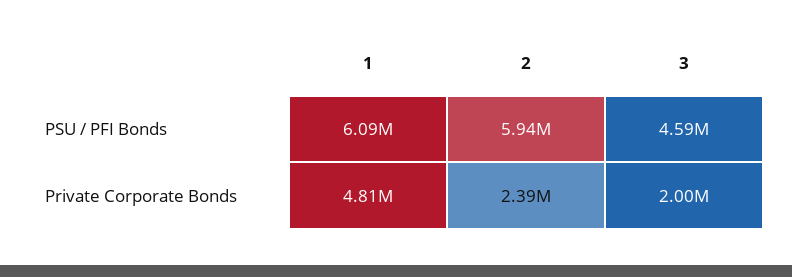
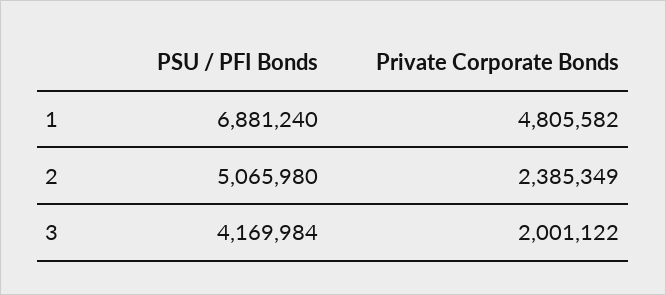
1, PSU / PFI Bonds: 6090000 -> 6881240
2, PSU / PFI Bonds: 5940000 -> 5065980
3, PSU / PFI Bonds: 4590000 -> 4169984

